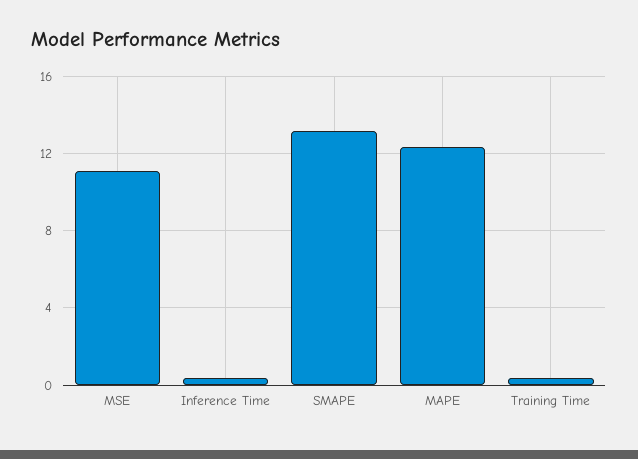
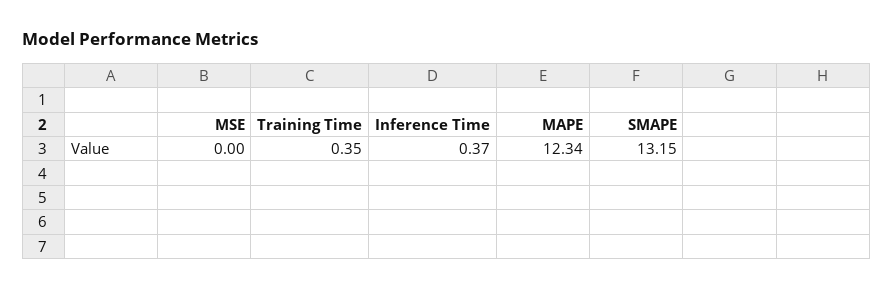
MSE: 11 -> 0

